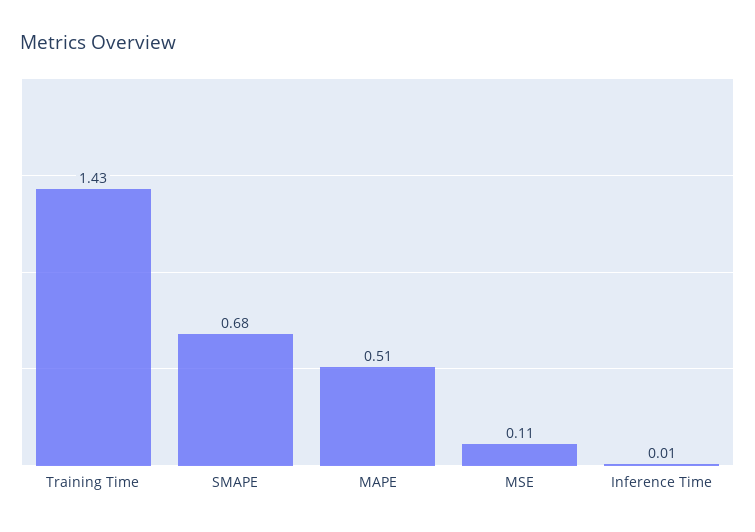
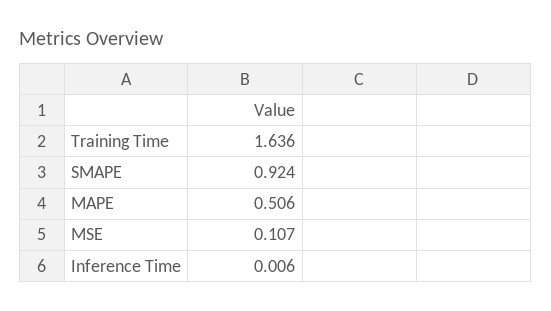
Training Time: 1.43 -> 1.636
SMAPE: 0.68 -> 0.924

